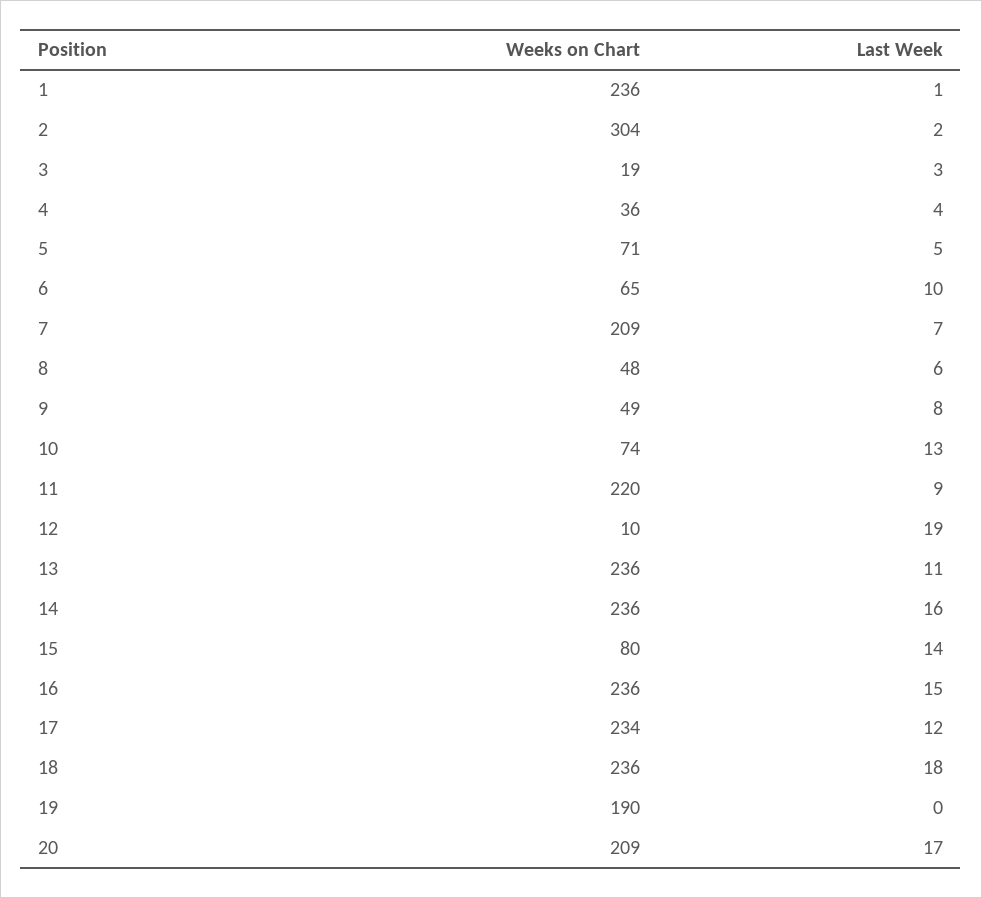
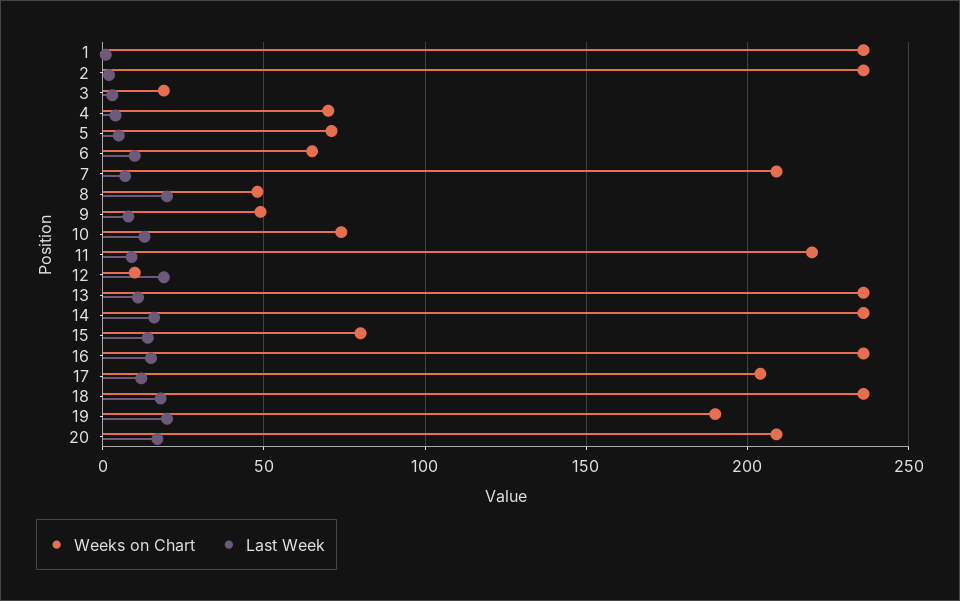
Weeks on Chart, 2: 304 -> 235
Weeks on Chart, 4: 36 -> 70
Last Week, 8: 6 -> 20
Weeks on Chart, 17: 234 -> 205
Last Week, 19: 0 -> 20

